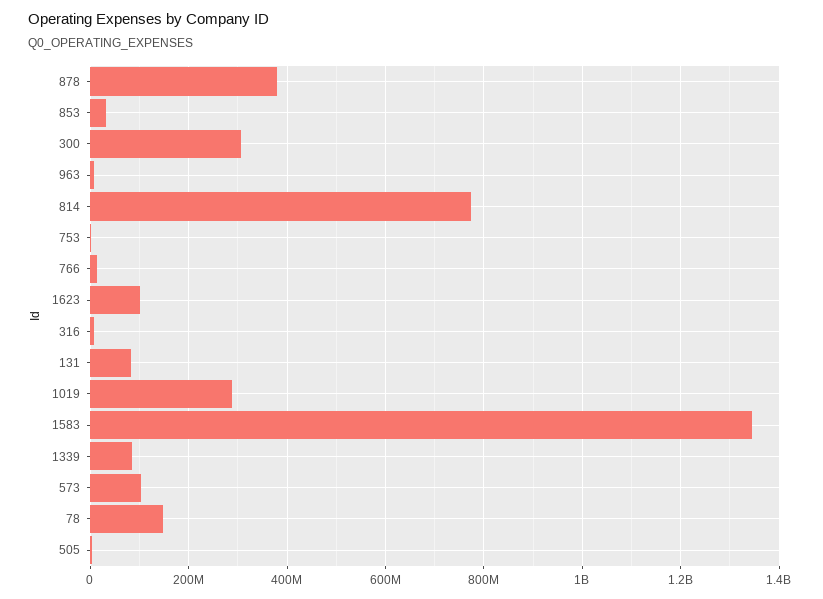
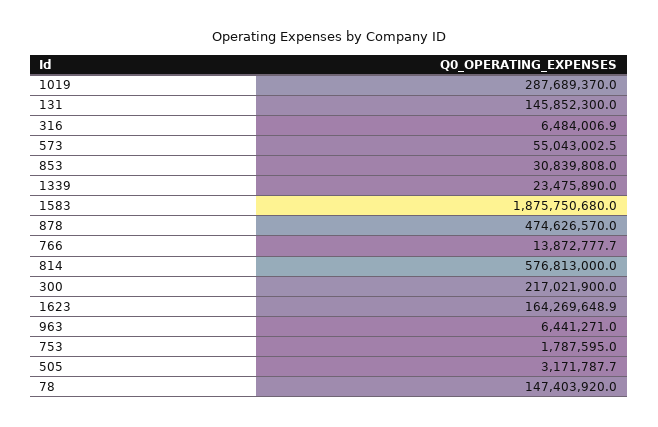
878: 380000000 -> 474626570
300: 300000000 -> 217021900
814: 780000000 -> 576813000
1623: 100000000 -> 164269648.9
131: 80000000 -> 145852300
1583: 1340000000 -> 1875750680
1339: 80000000 -> 23475890
573: 100000000 -> 55043002.5

